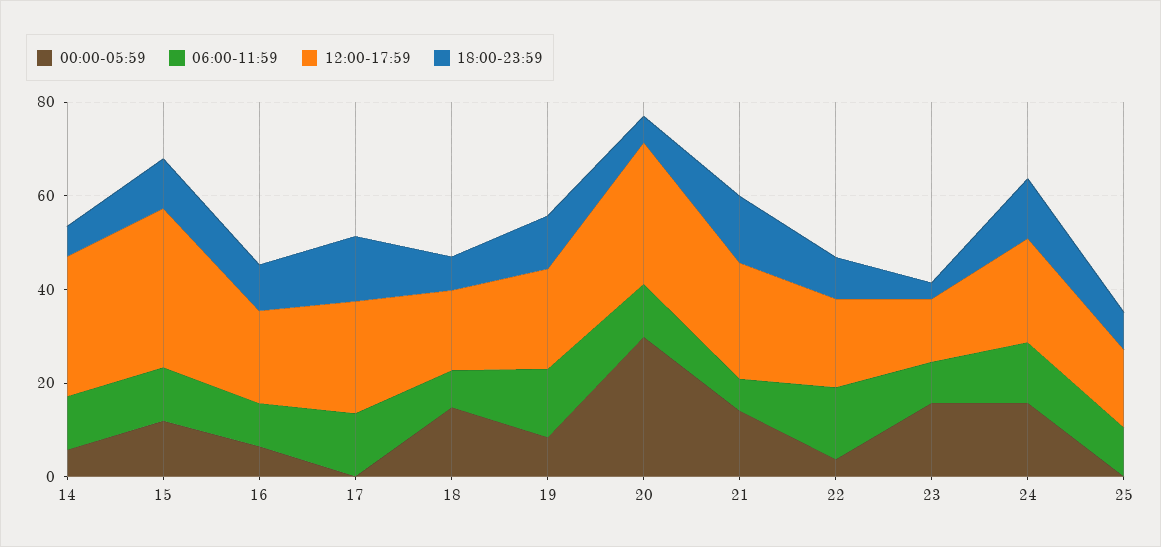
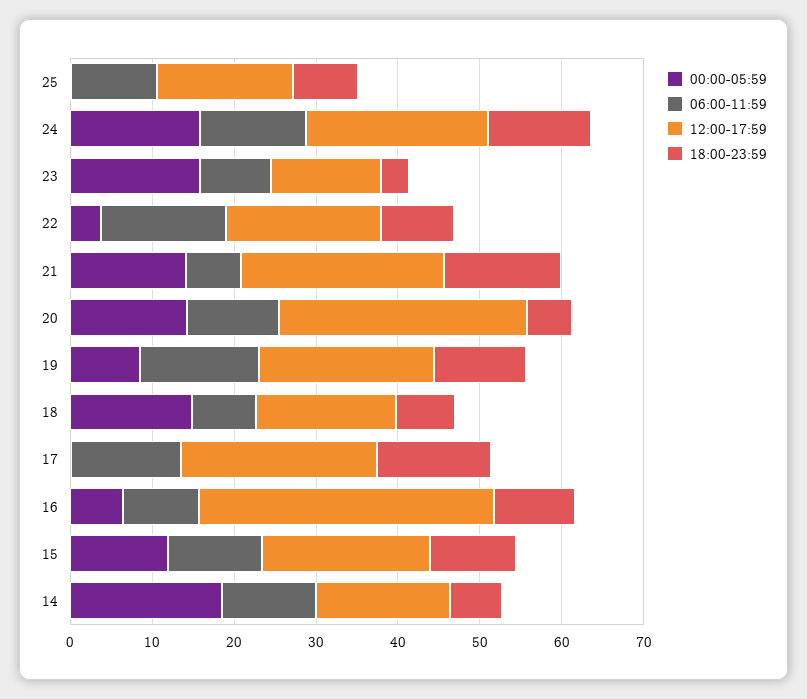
00:00-05:59, 14: 5 -> 18
12:00-17:59, 14: 30 -> 16
12:00-17:59, 15: 35 -> 20
12:00-17:59, 16: 20 -> 36
00:00-05:59, 20: 30 -> 14

